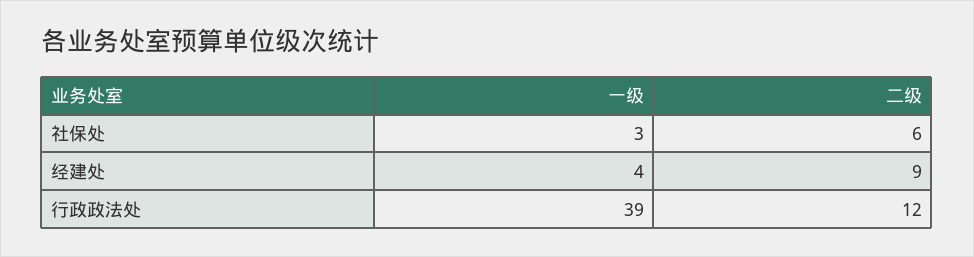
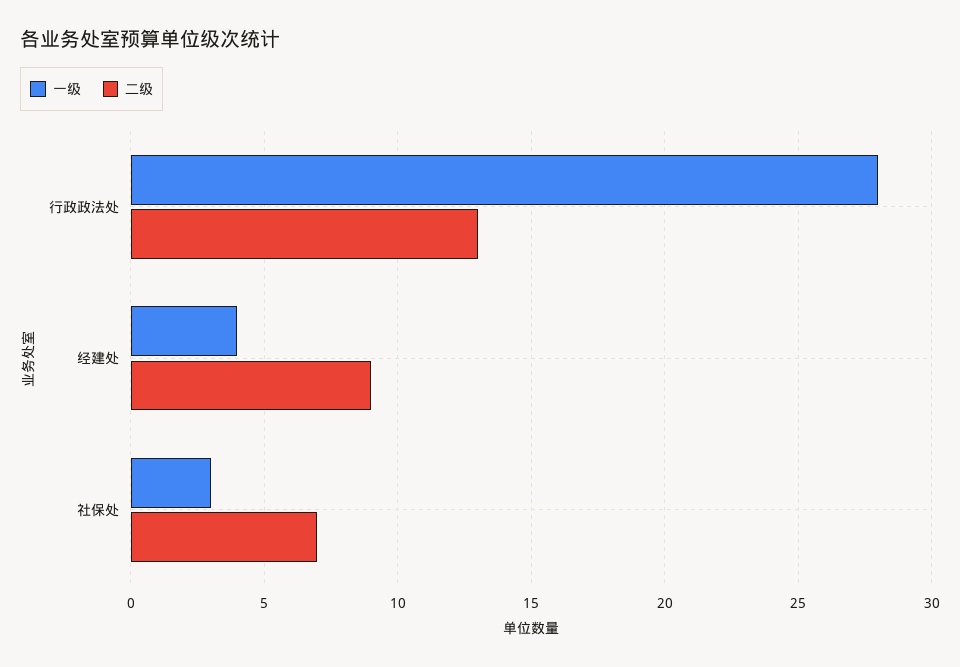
二级, 社保处: 6 -> 7
一级, 行政政法处: 39 -> 28
二级, 行政政法处: 12 -> 13

